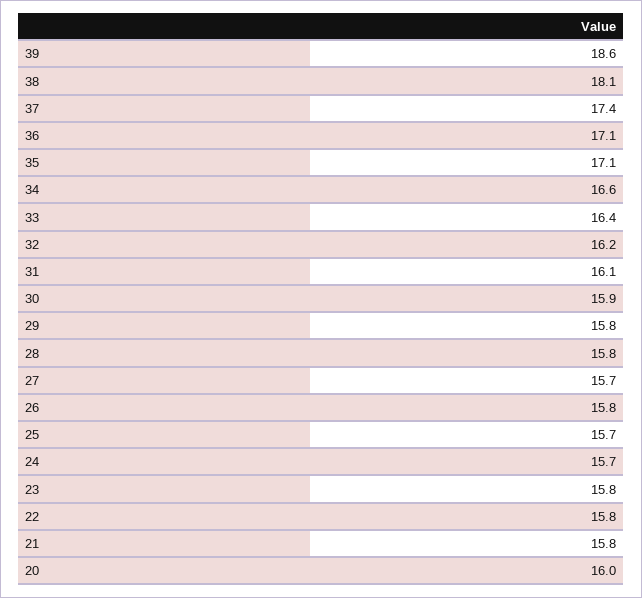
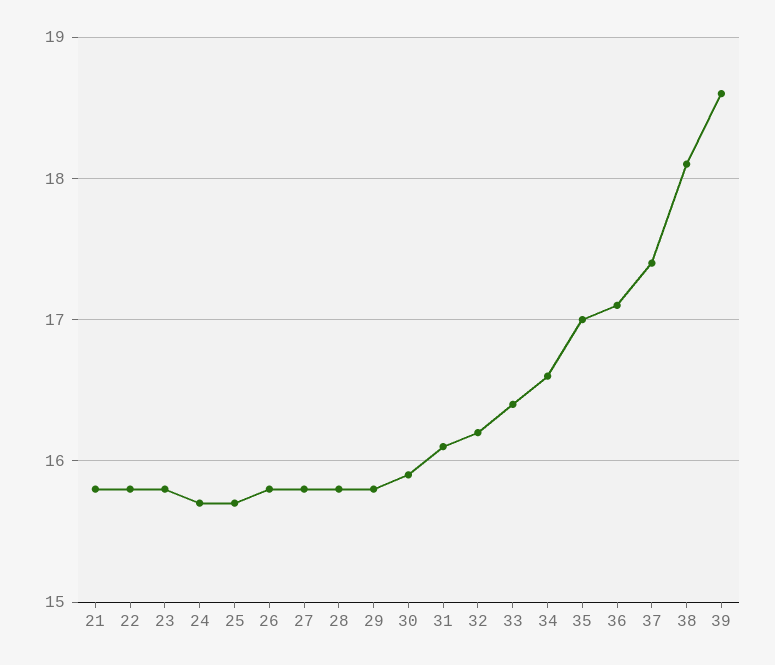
35: 17.1 -> 17
27: 15.7 -> 15.8
20: 16 -> none

